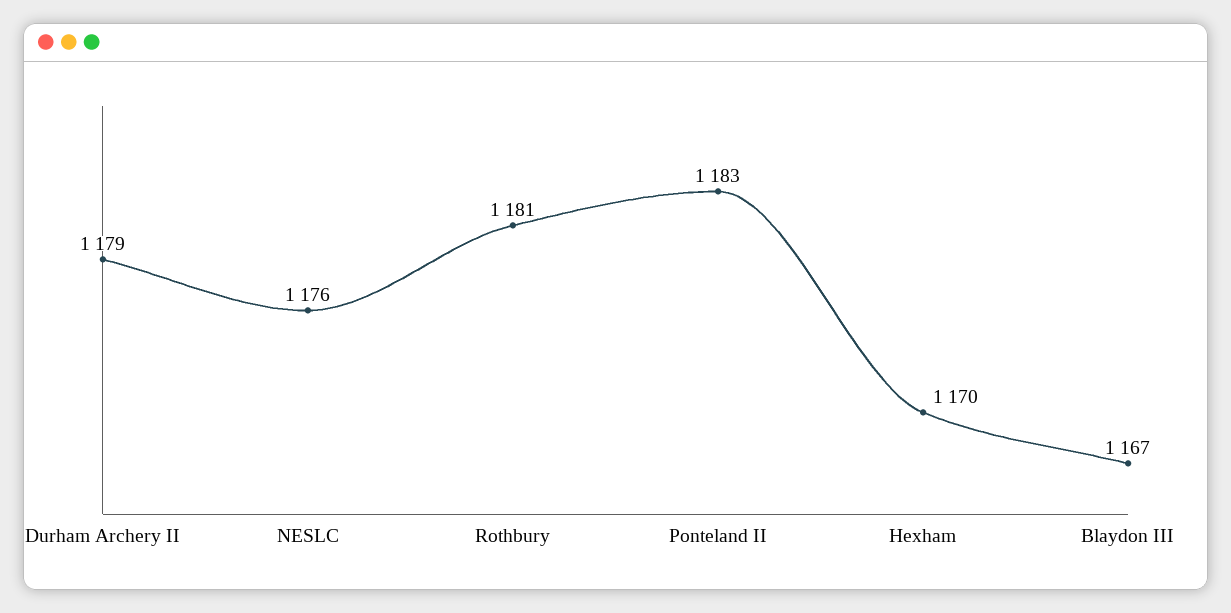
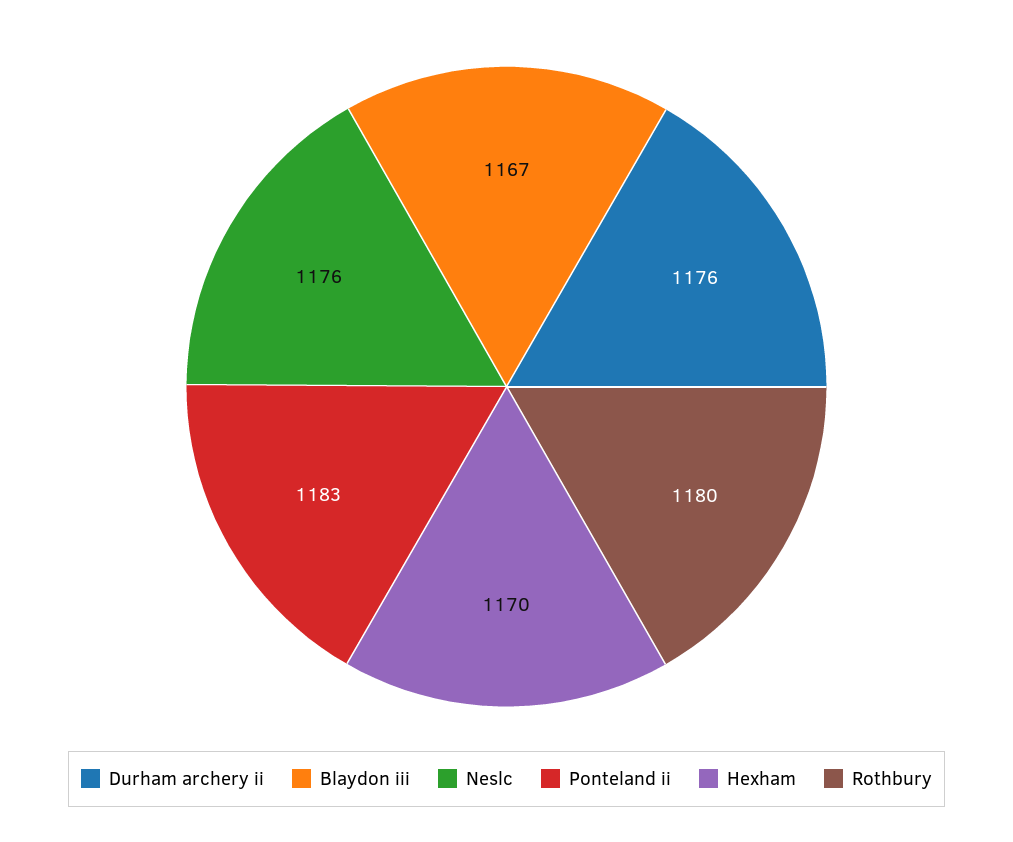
Durham Archery II: 1179 -> 1176
Rothbury: 1181 -> 1180

